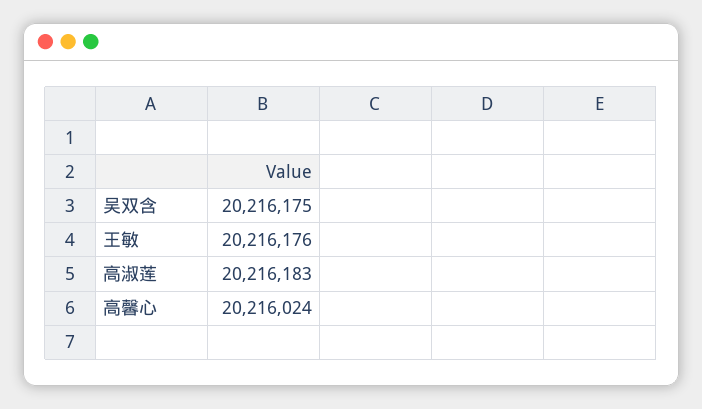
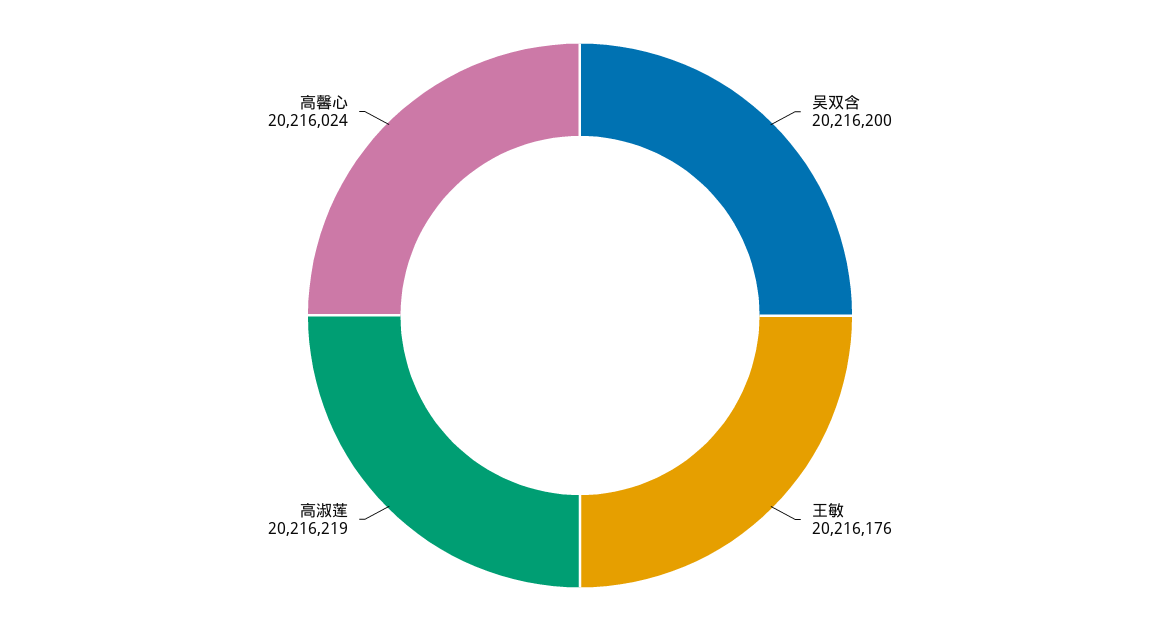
吴双含: 20216175 -> 20216200
高淑莲: 20216183 -> 20216219

